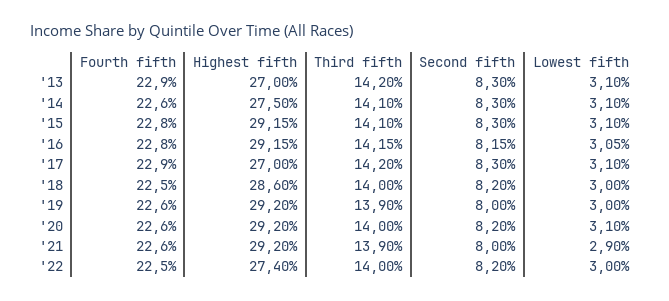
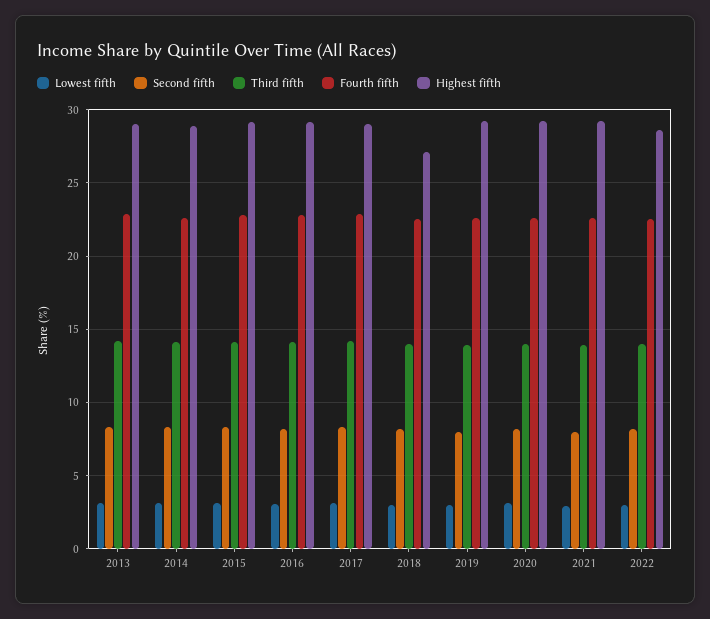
Highest fifth, '13: 27 -> 29
Highest fifth, '14: 27.5 -> 29
Highest fifth, '17: 27 -> 29
Highest fifth, '18: 28.6 -> 27
Highest fifth, '22: 27.4 -> 28.5

